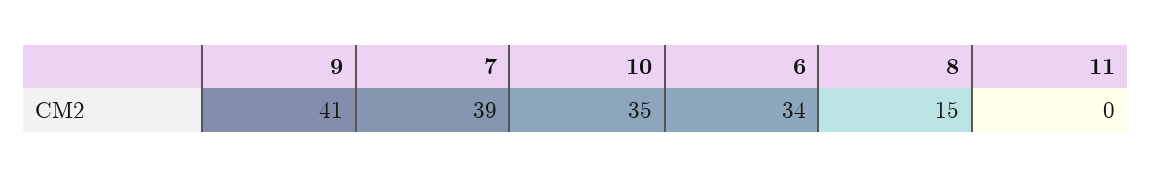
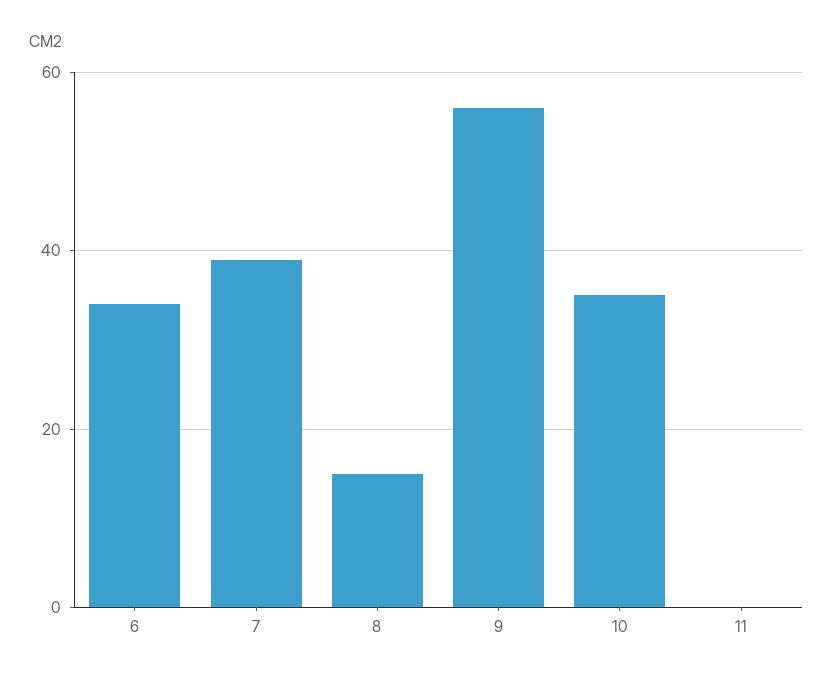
9: 41 -> 55

